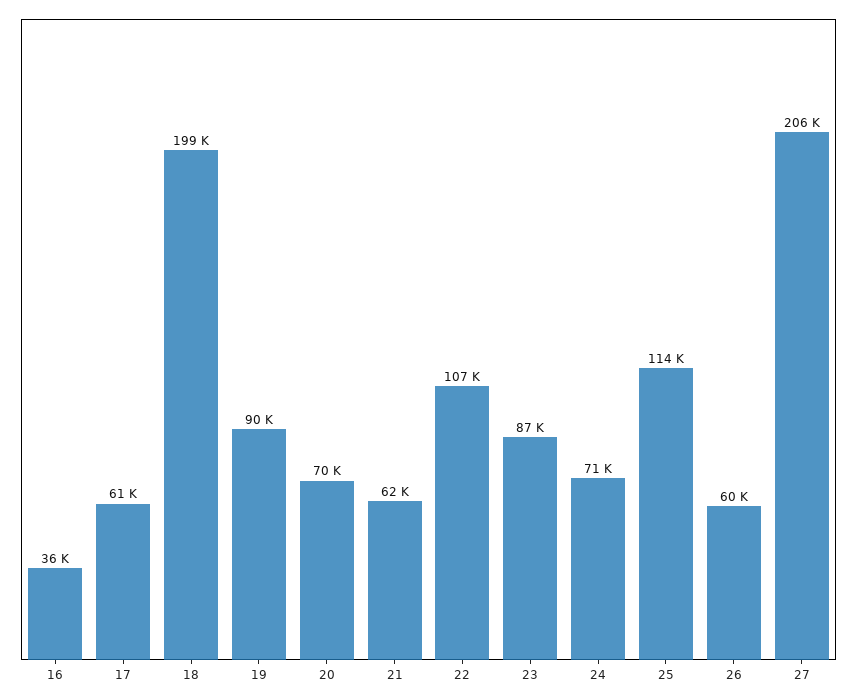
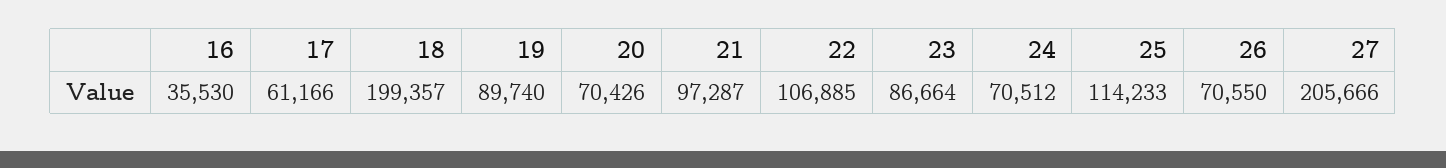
21: 62000 -> 97287
26: 60000 -> 70550

